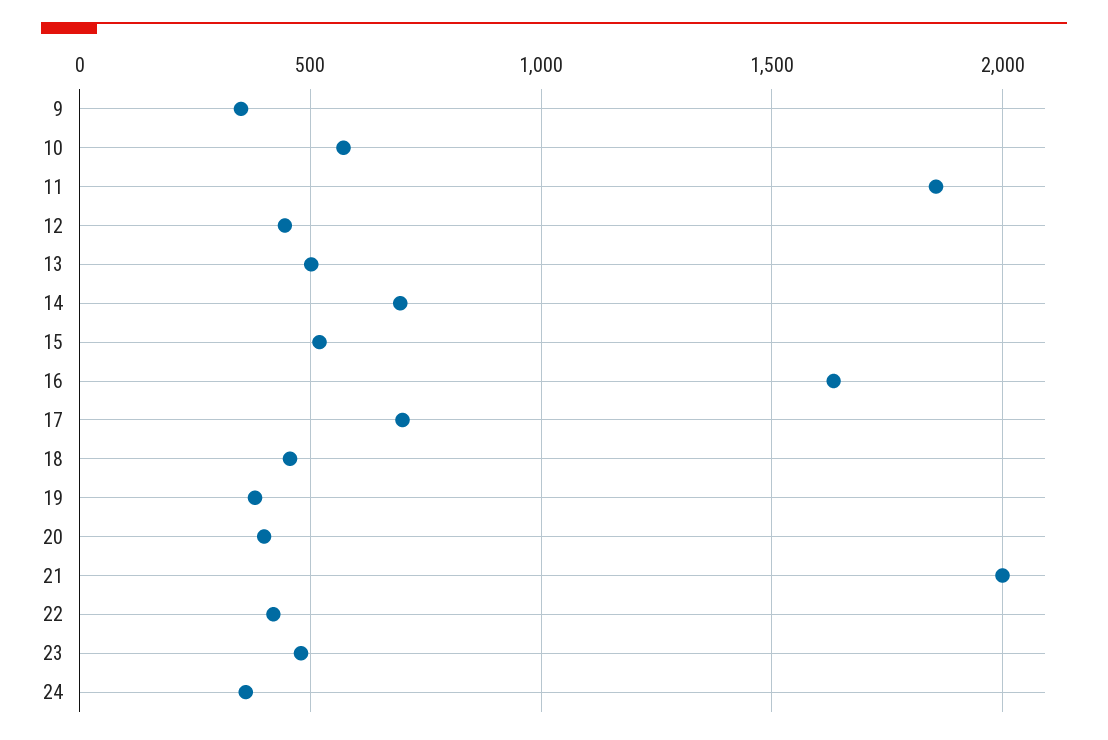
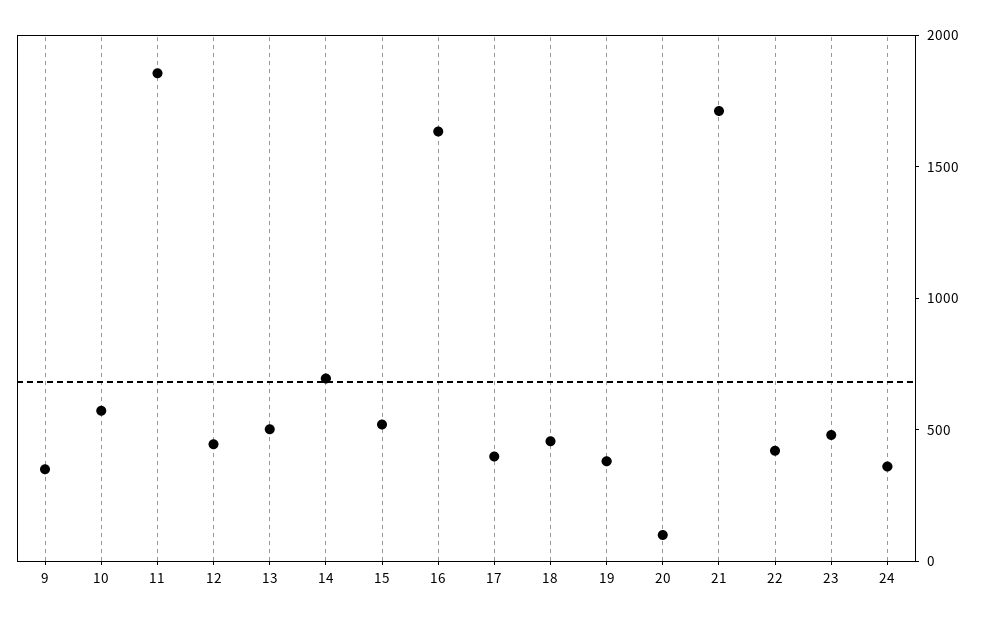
17: 700 -> 400
20: 400 -> 100
21: 2000 -> 1700

